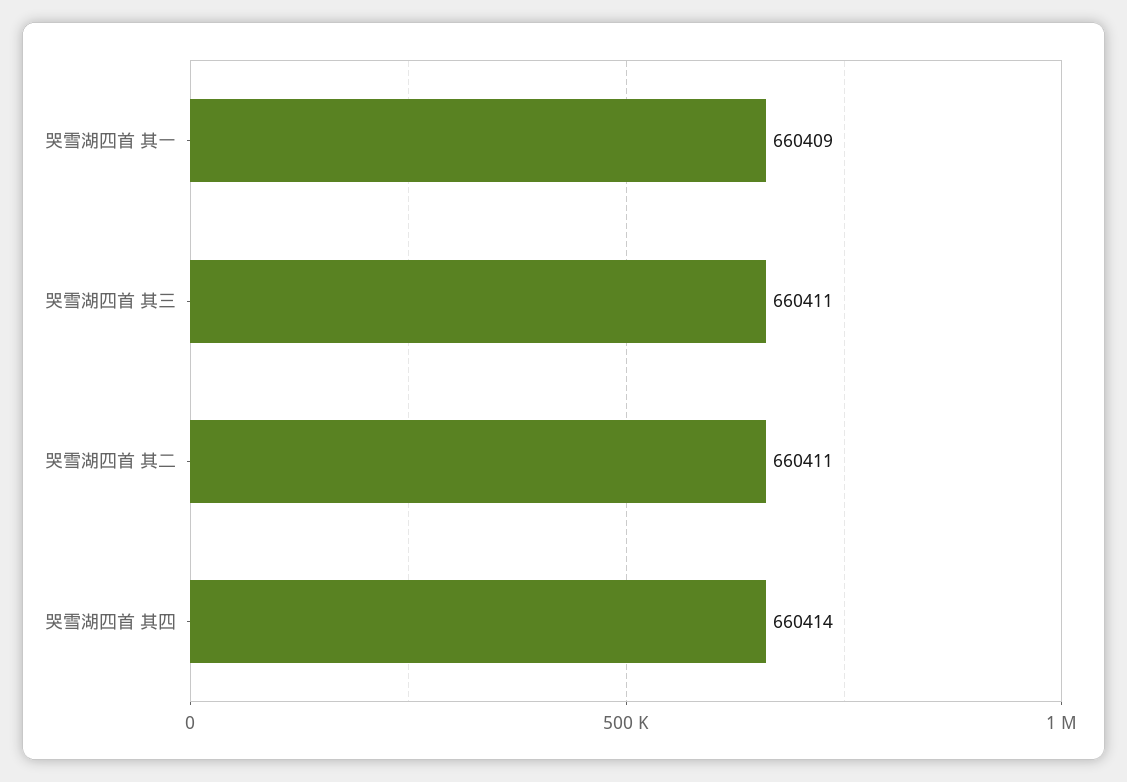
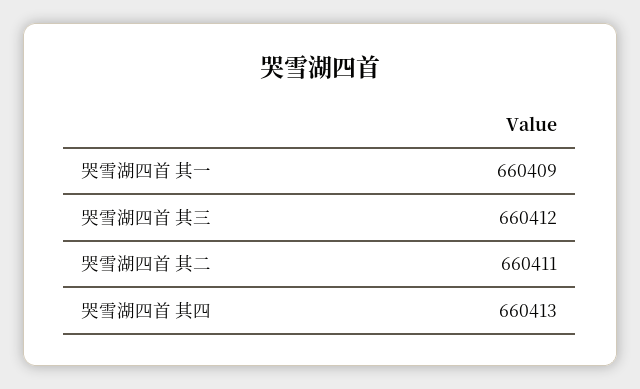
哭雪湖四首 其三: 660411 -> 660412
哭雪湖四首 其四: 660414 -> 660413

